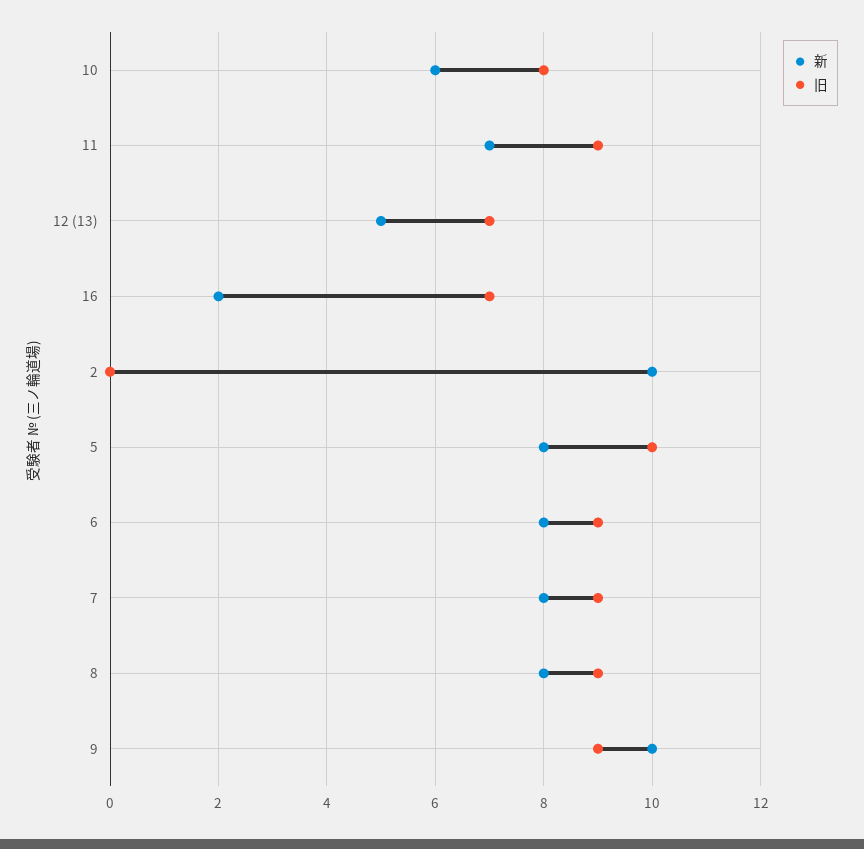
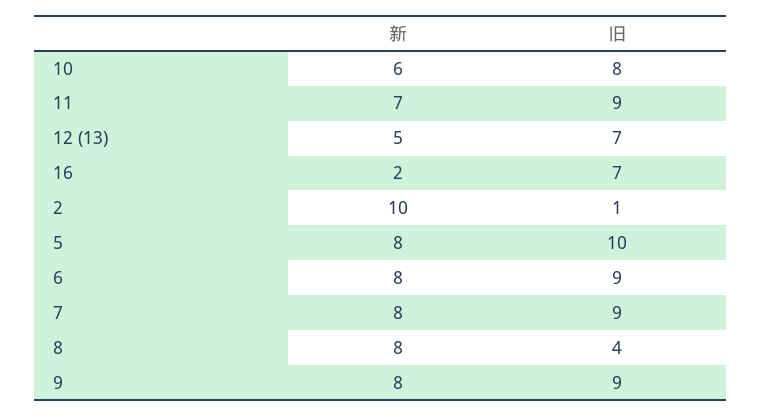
旧, 2: 0 -> 1
旧, 8: 9 -> 4
新, 9: 10 -> 8

